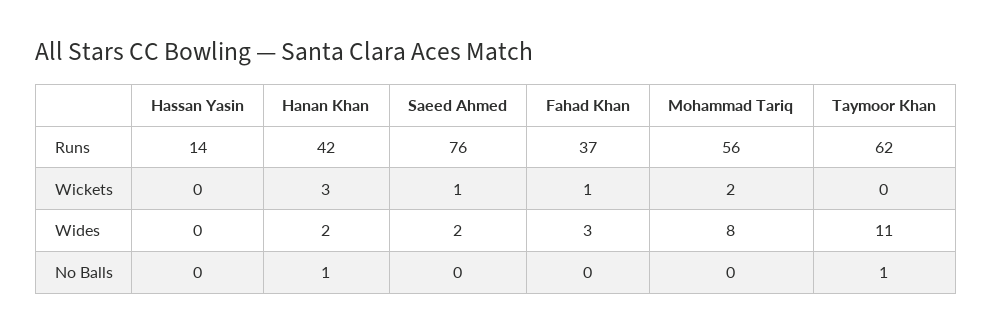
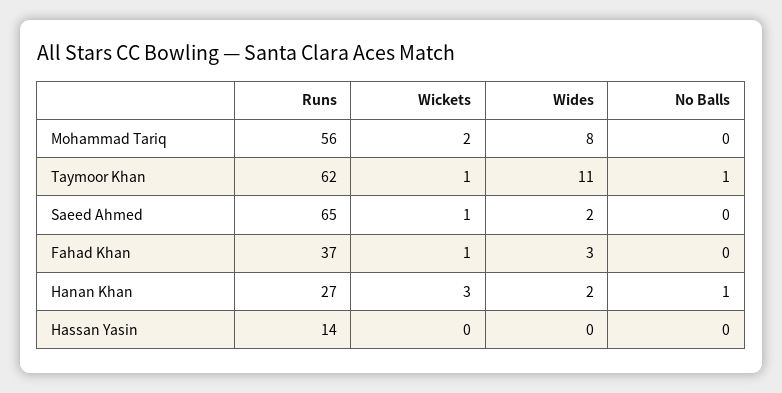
Hanan Khan, Runs: 42 -> 27
Saeed Ahmed, Runs: 76 -> 65
Taymoor Khan, Wickets: 0 -> 1

